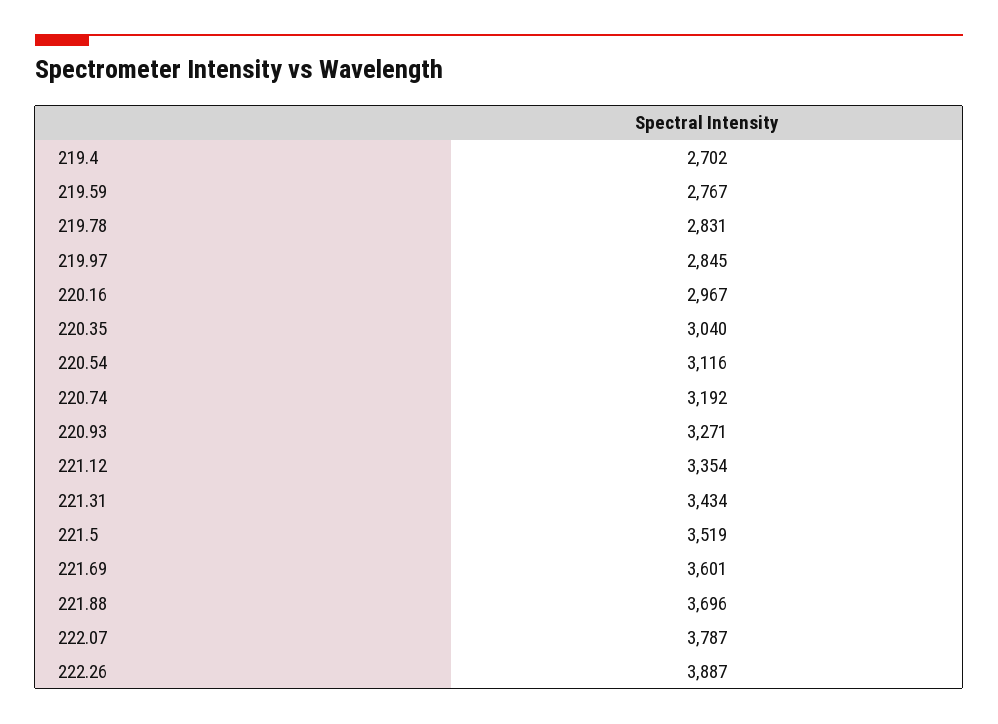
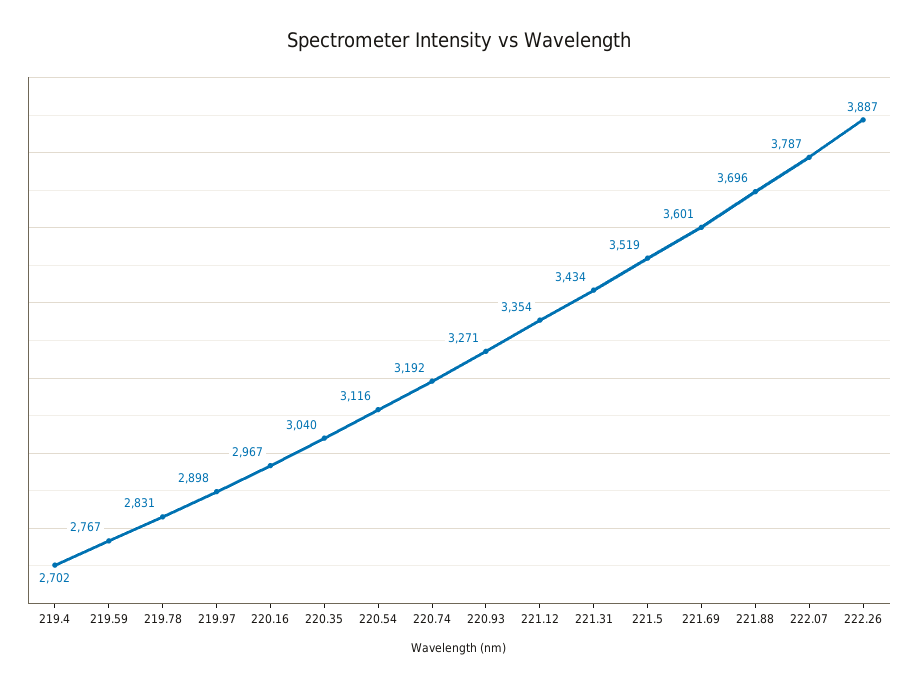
219.97: 2845 -> 2898

